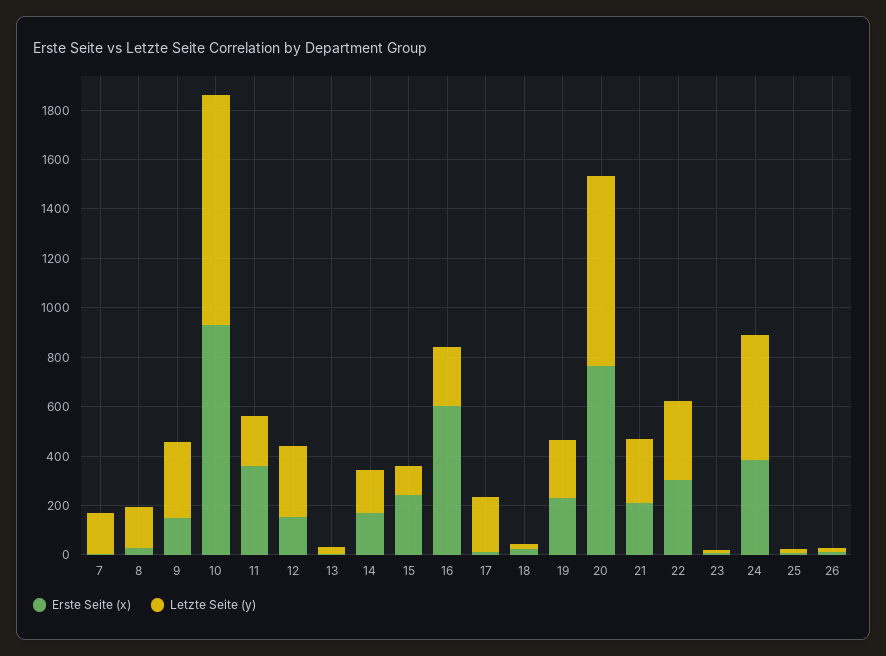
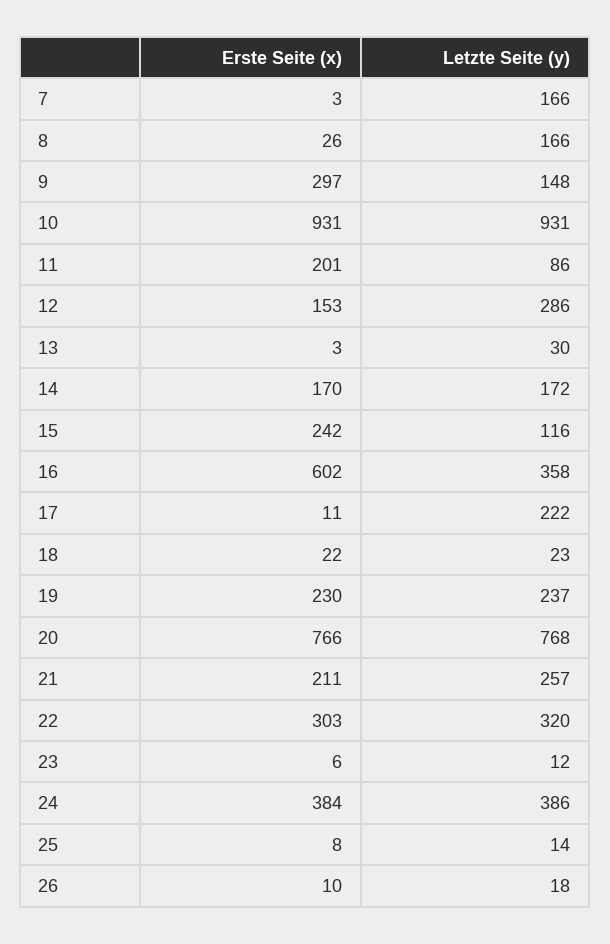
Erste Seite (x), 9: 150 -> 297
Letzte Seite (y), 9: 300 -> 148
Erste Seite (x), 11: 350 -> 201
Letzte Seite (y), 11: 200 -> 86
Letzte Seite (y), 16: 250 -> 358
Letzte Seite (y), 24: 500 -> 386

